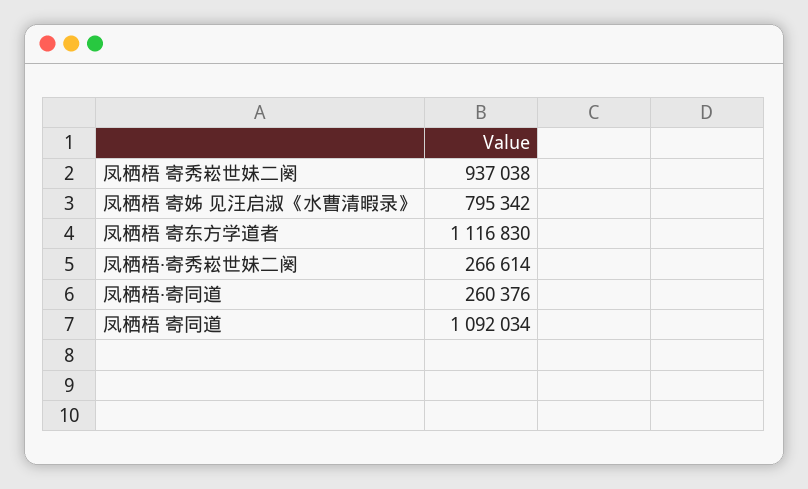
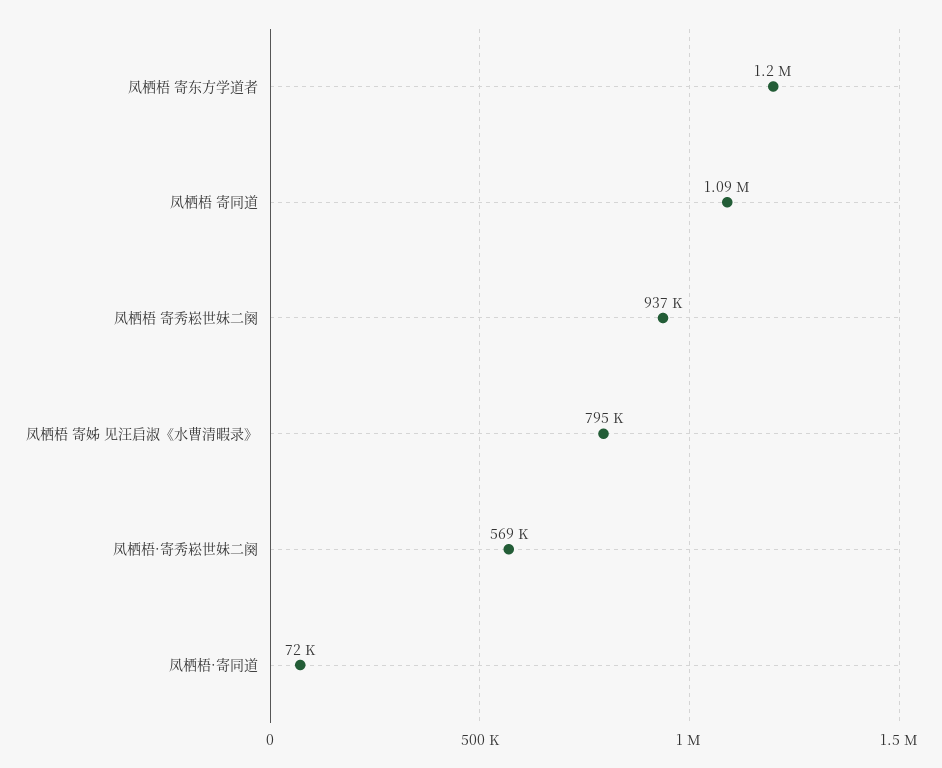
凤栖梧 寄东方学道者: 1116830 -> 1200000
凤栖梧·寄秀崧世妹二阕: 266614 -> 569000
凤栖梧·寄同道: 260376 -> 72000

